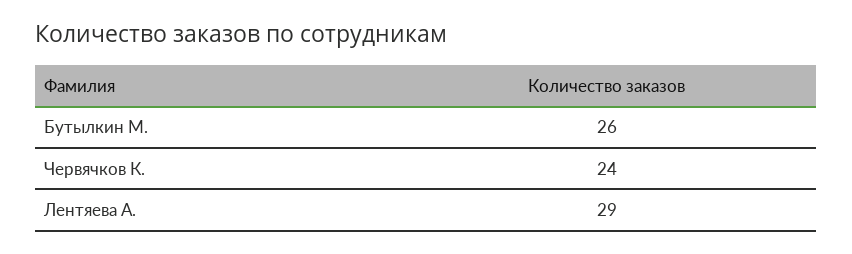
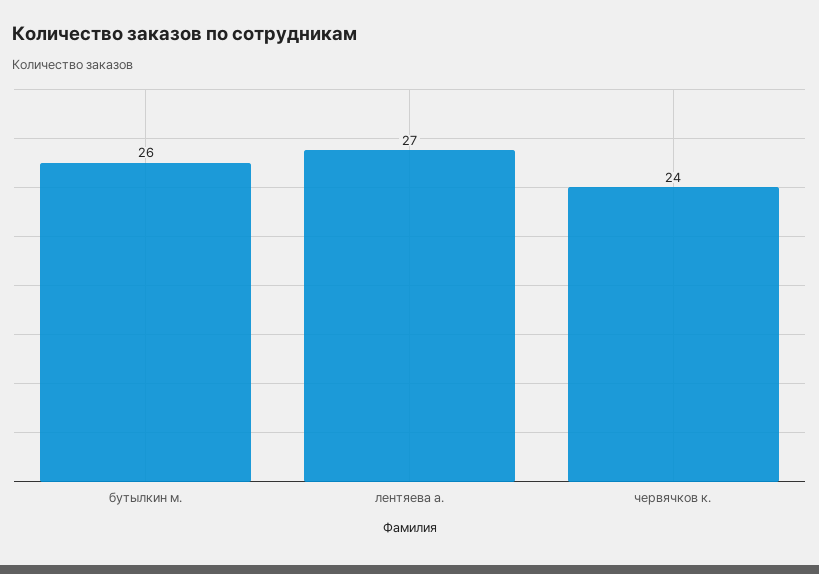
Лентяева А.: 29 -> 27

